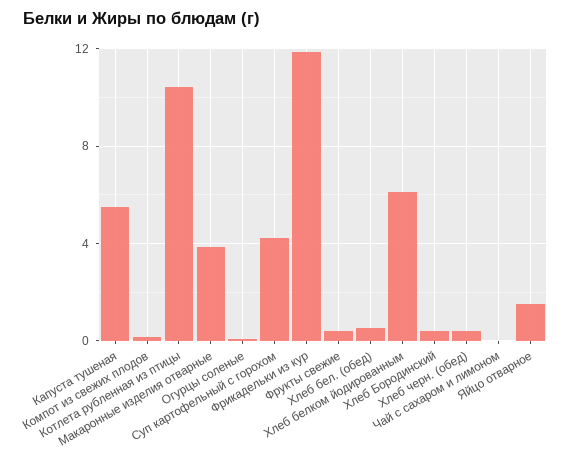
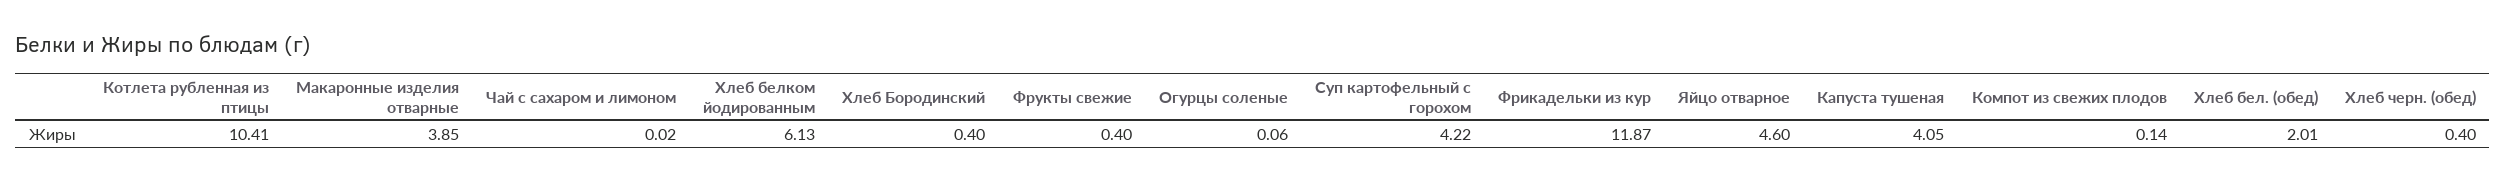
Капуста тушеная: 5.5 -> 4.05
Хлеб бел. (обед): 0.5 -> 2.01
Яйцо отварное: 1.5 -> 4.6

